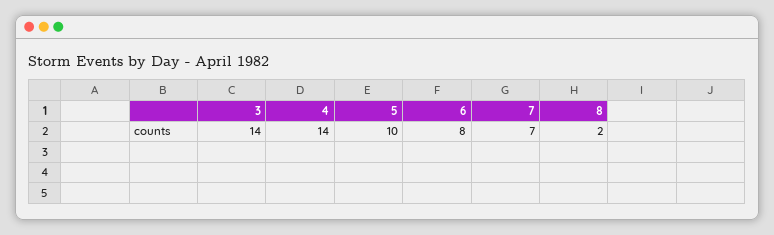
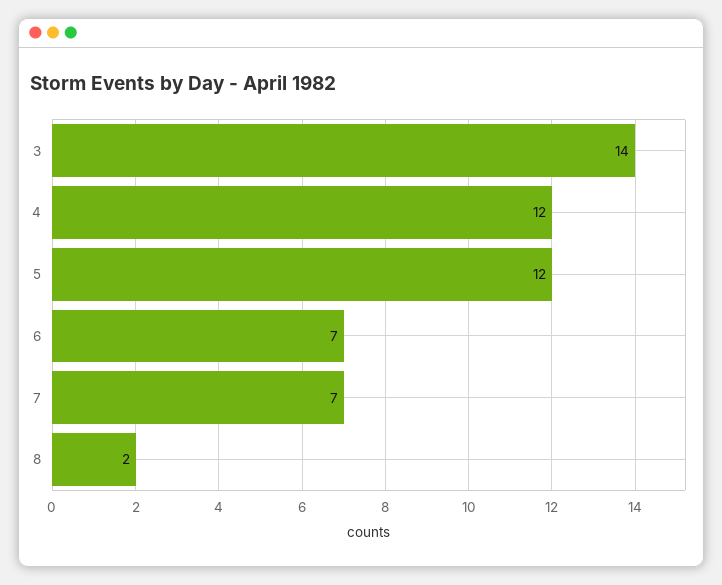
4: 14 -> 12
5: 10 -> 12
6: 8 -> 7

